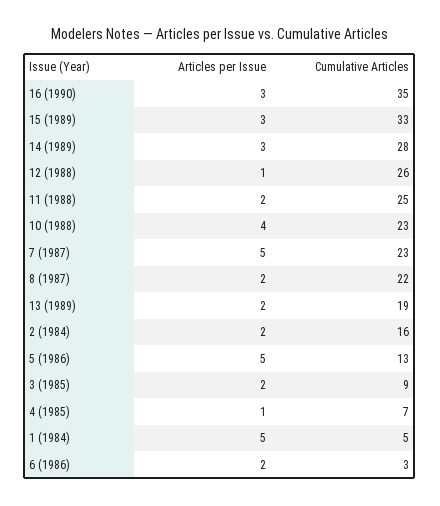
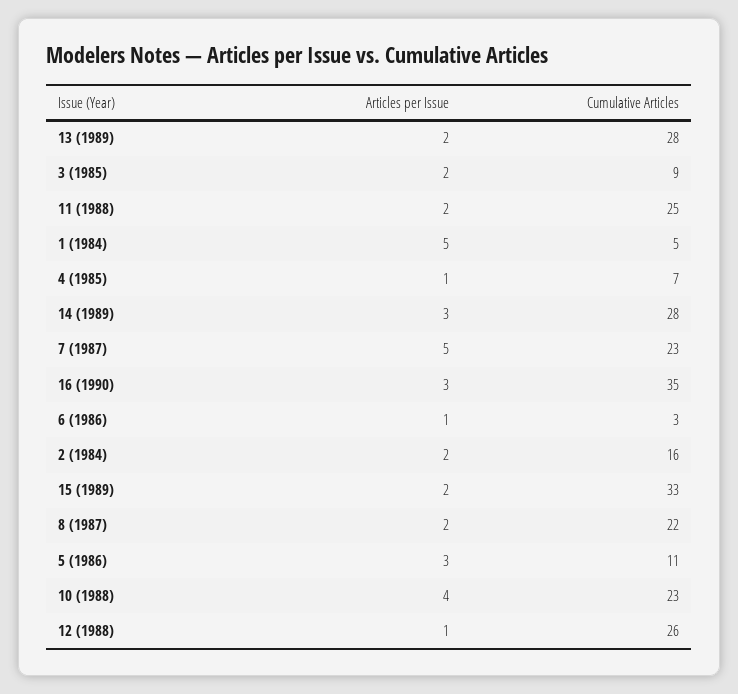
Articles per Issue, 15 (1989): 3 -> 2
Cumulative Articles, 13 (1989): 19 -> 28
Articles per Issue, 5 (1986): 5 -> 3
Cumulative Articles, 5 (1986): 13 -> 11
Articles per Issue, 6 (1986): 2 -> 1

